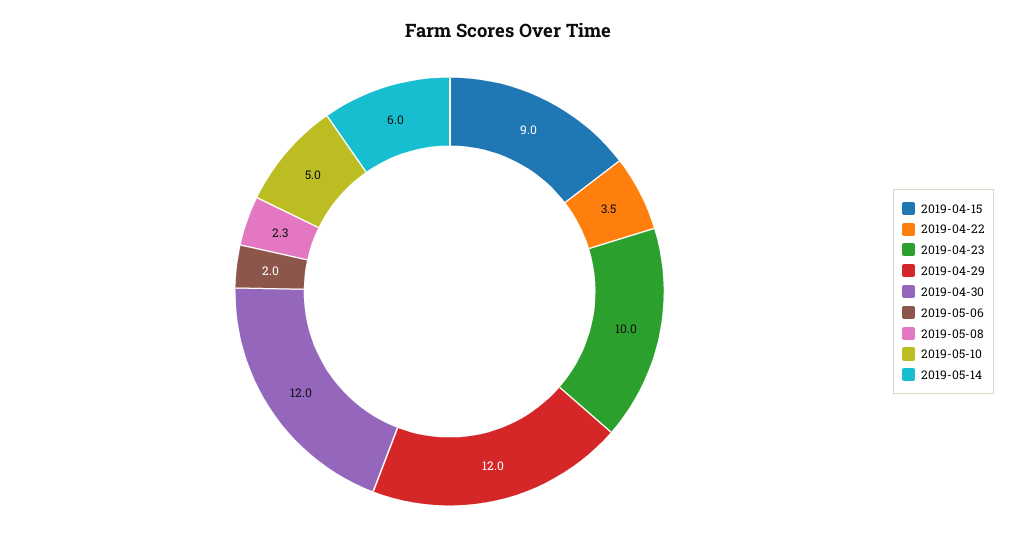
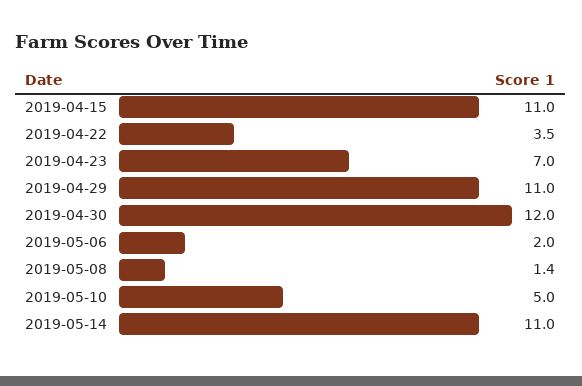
2019-04-15: 9 -> 11
2019-04-23: 10 -> 7
2019-04-29: 12 -> 11
2019-05-08: 2.3 -> 1.4
2019-05-14: 6 -> 11

